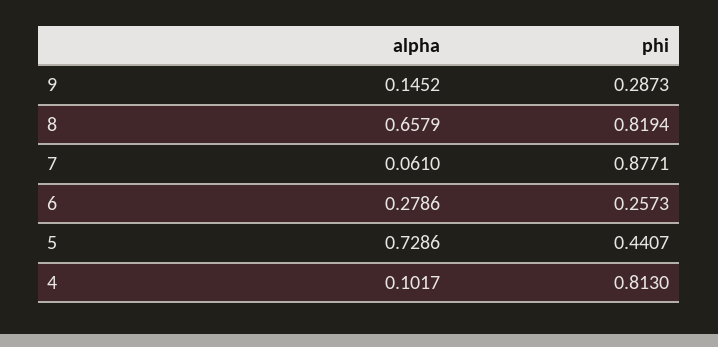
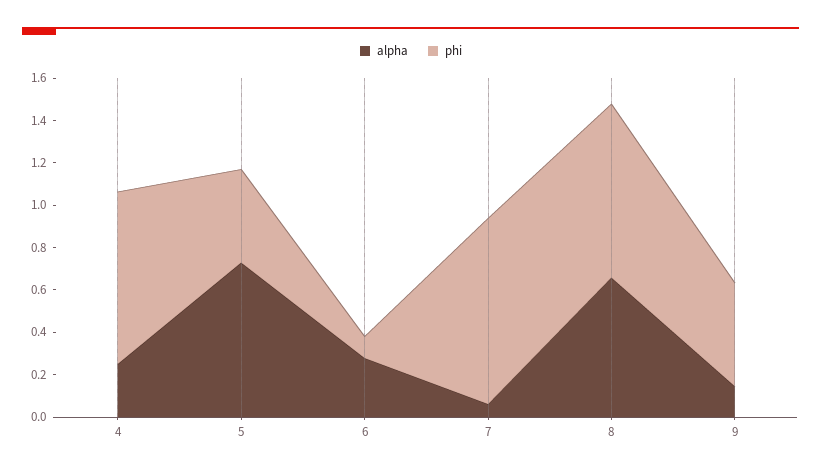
phi, 9: 0.2873 -> 0.5
phi, 6: 0.2573 -> 0.1
alpha, 4: 0.1017 -> 0.25

